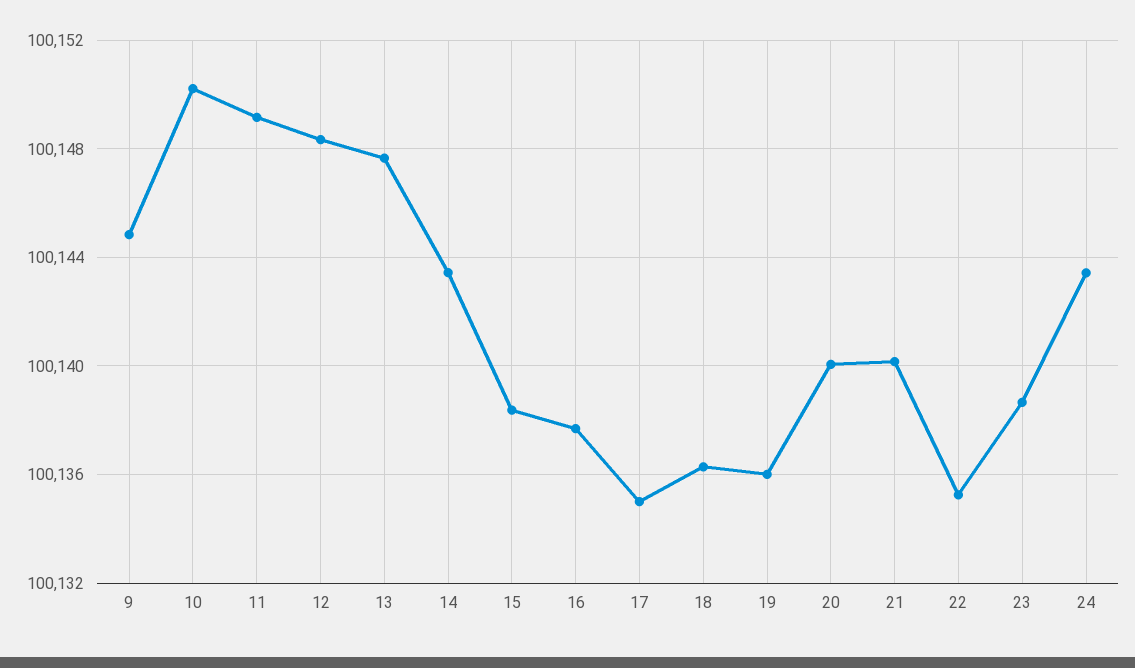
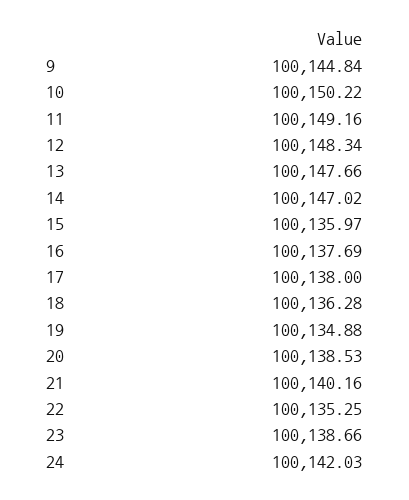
14: 100143.5 -> 100147.02
15: 100138.5 -> 100135.97
17: 100135 -> 100138
19: 100136 -> 100134.88
20: 100140 -> 100138.53
24: 100143.5 -> 100142.03

